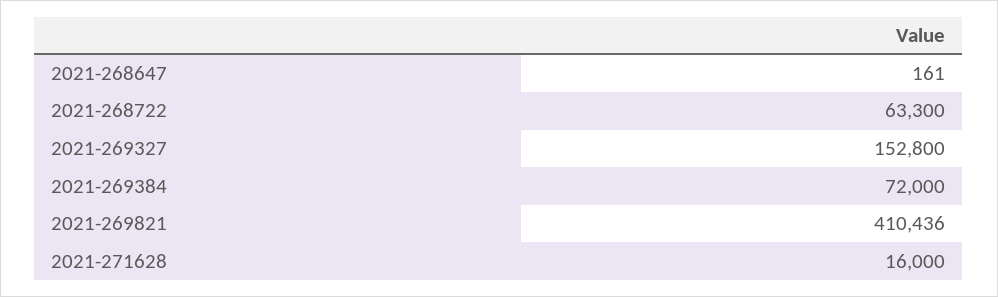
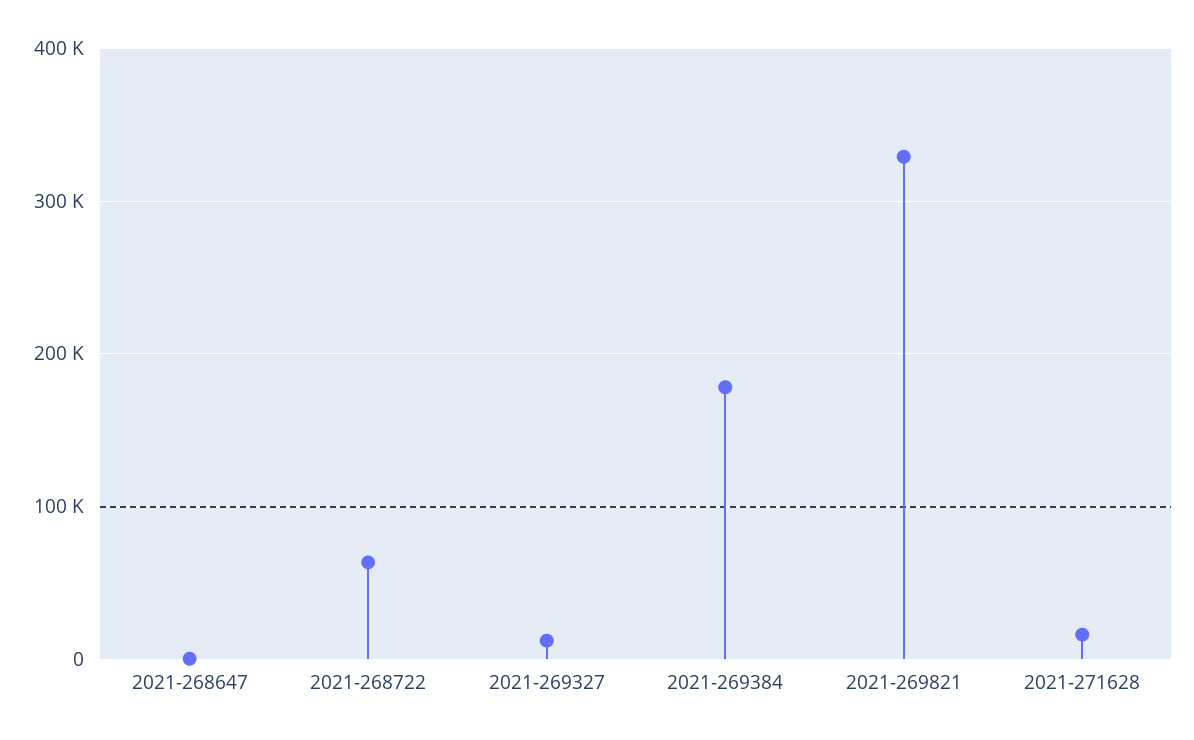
2021-269327: 152800 -> 10000
2021-269384: 72000 -> 180000
2021-269821: 410436 -> 330000

